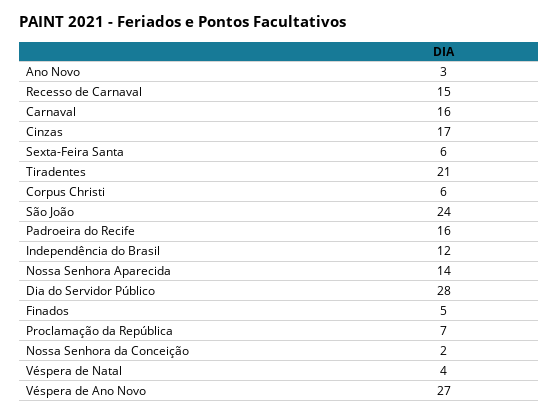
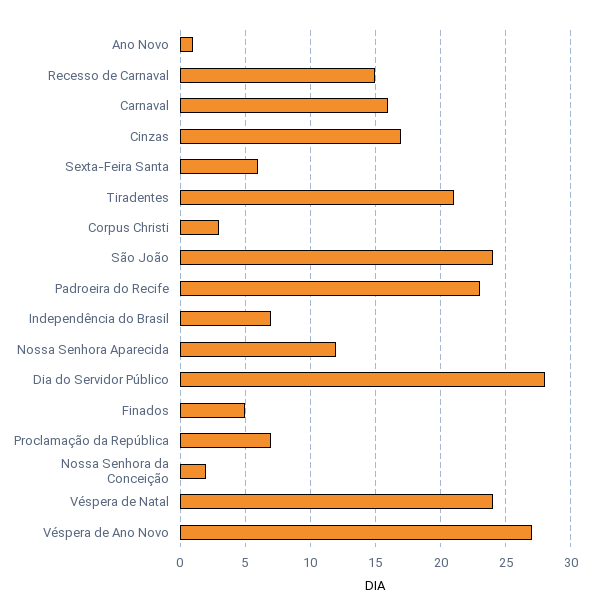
Ano Novo: 3 -> 1
Corpus Christi: 6 -> 3
Padroeira do Recife: 16 -> 23
Independência do Brasil: 12 -> 7
Nossa Senhora Aparecida: 14 -> 12
Véspera de Natal: 4 -> 24

